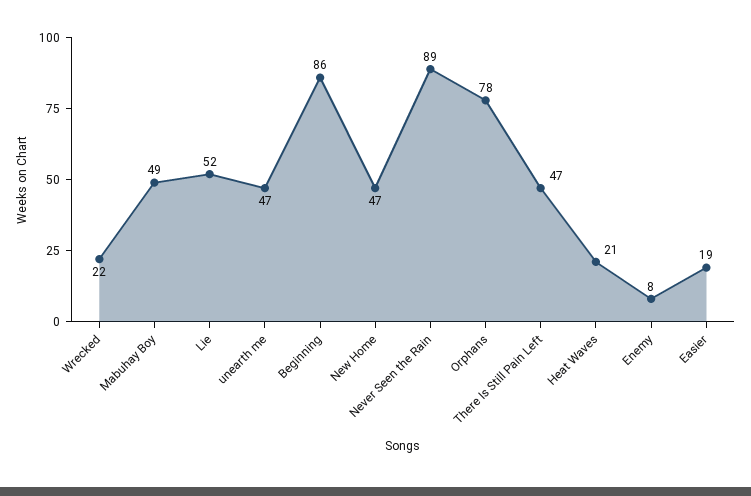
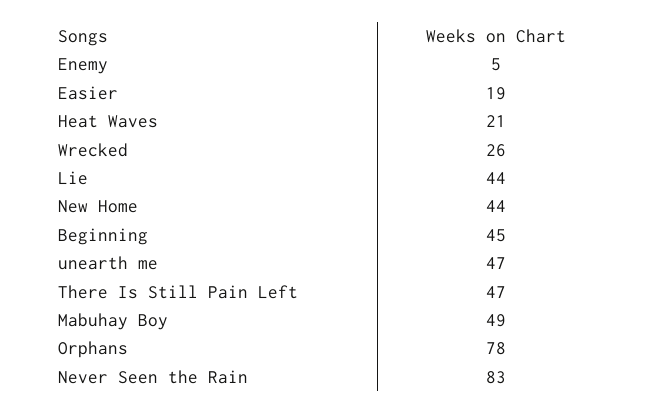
Wrecked: 22 -> 26
Lie: 52 -> 44
Beginning: 86 -> 45
New Home: 47 -> 44
Never Seen the Rain: 89 -> 83
Enemy: 8 -> 5

